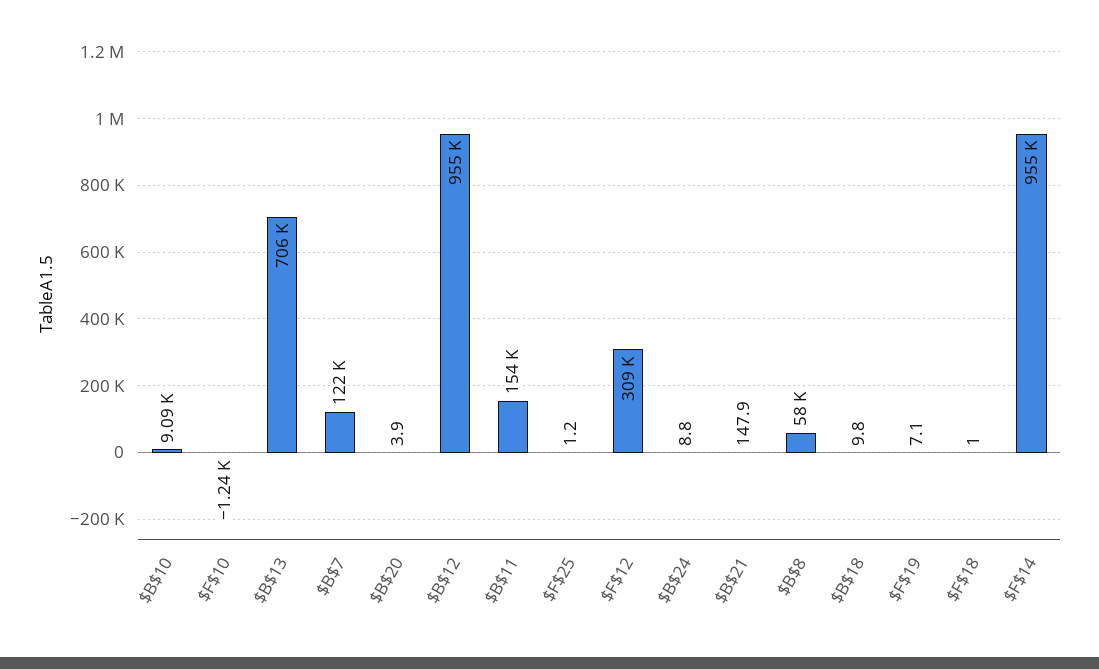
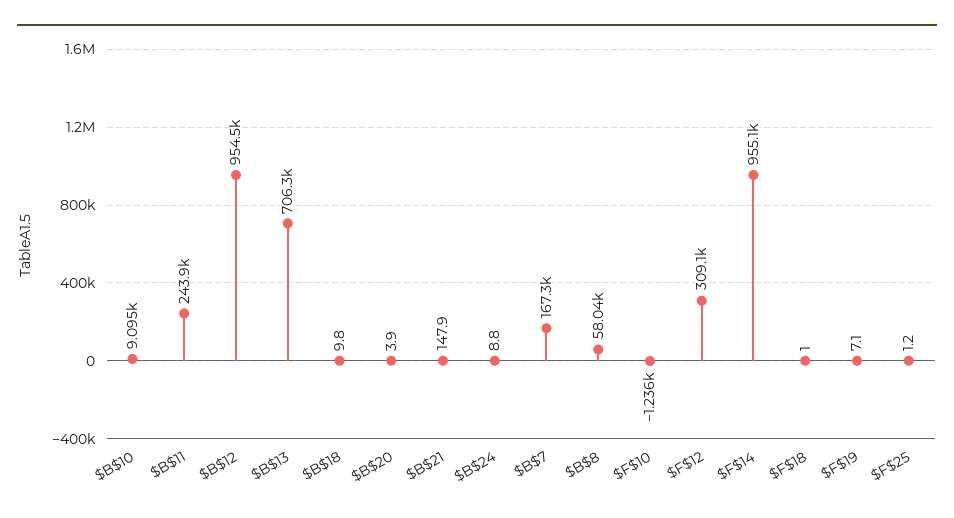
$B$7: 122000 -> 167300
$B$11: 154000 -> 243900

